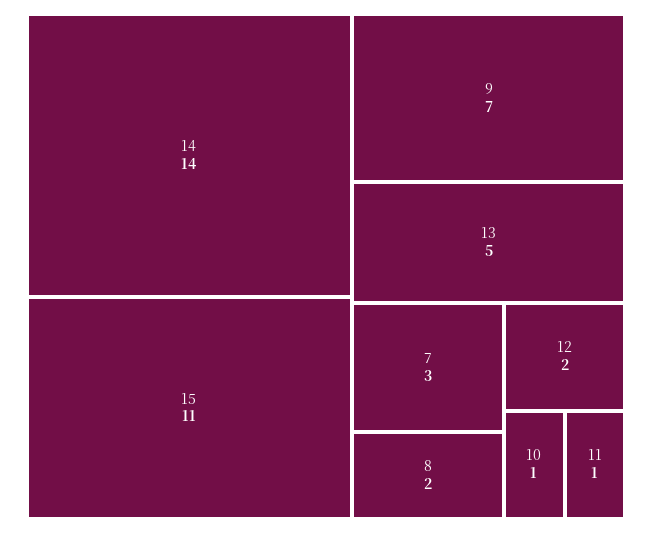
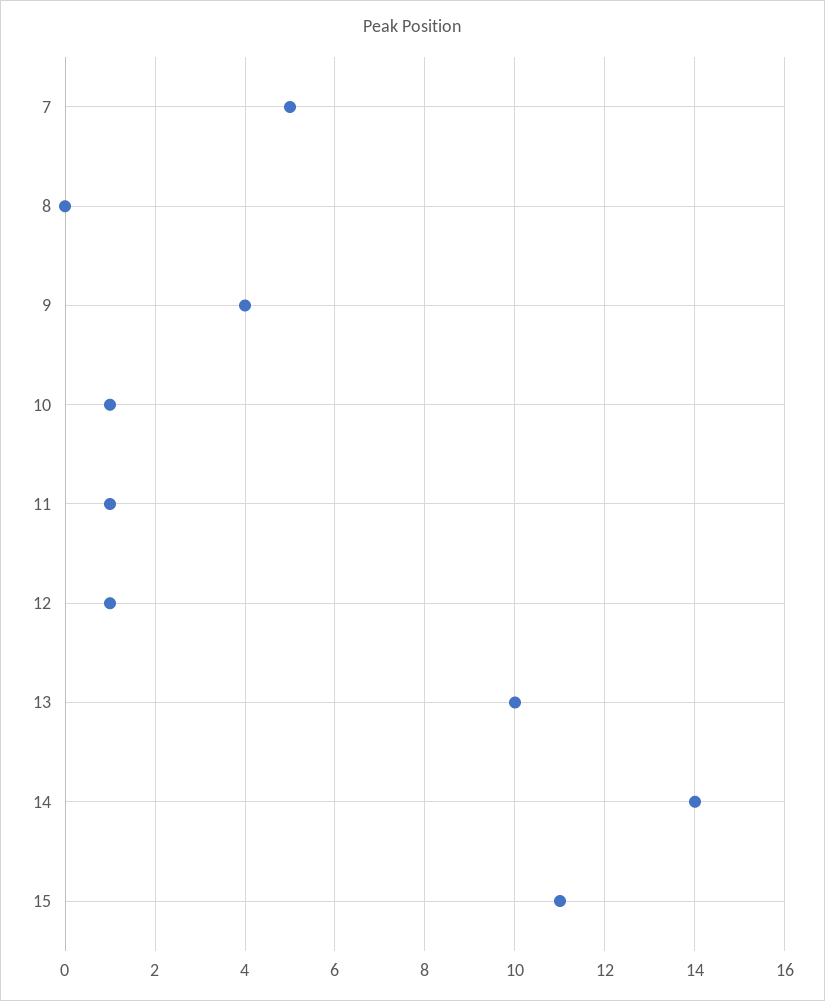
9: 7 -> 4
13: 5 -> 10
7: 3 -> 5
8: 2 -> 0
12: 2 -> 1

